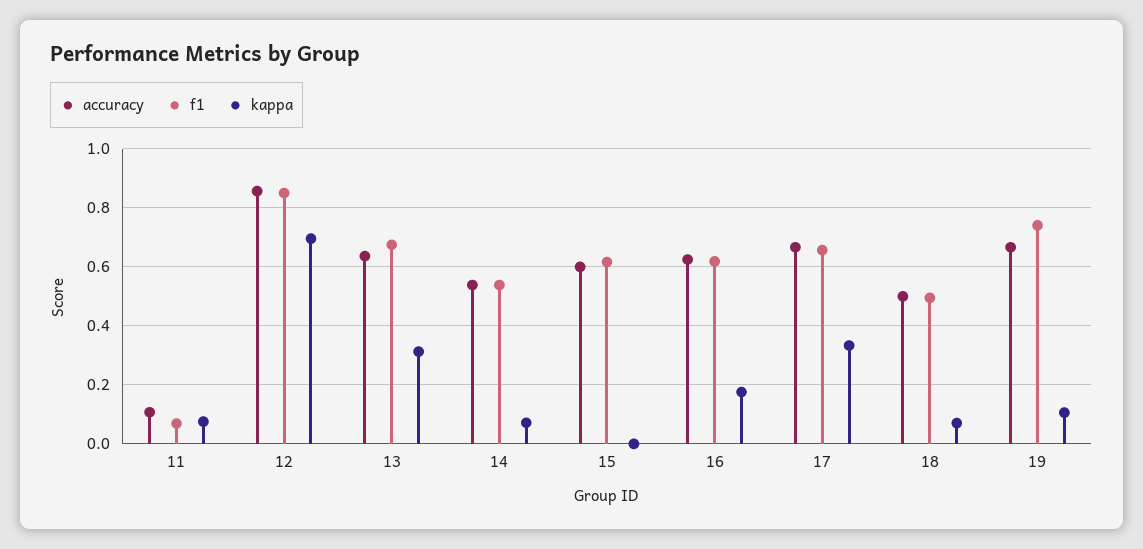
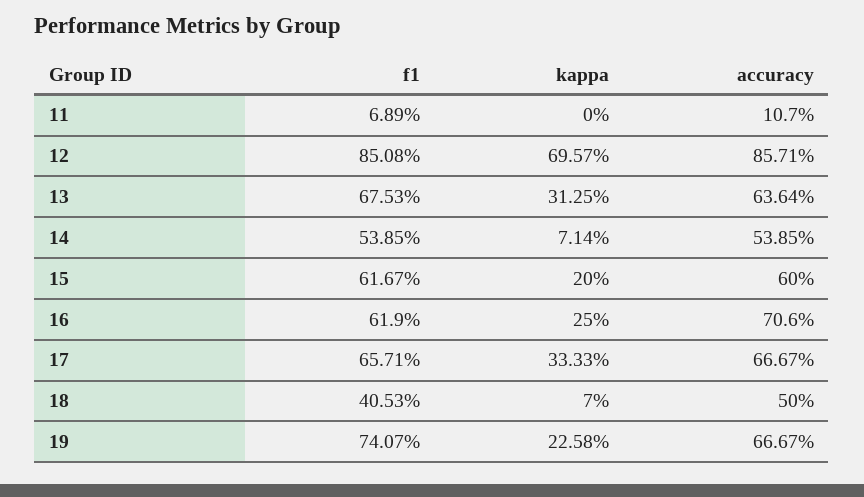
kappa, 11: 0.075 -> 0
kappa, 15: 0 -> 0.2
accuracy, 16: 0.625 -> 0.706
kappa, 16: 0.175 -> 0.25
f1, 18: 0.5 -> 0.4053
kappa, 19: 0.1 -> 0.2258

